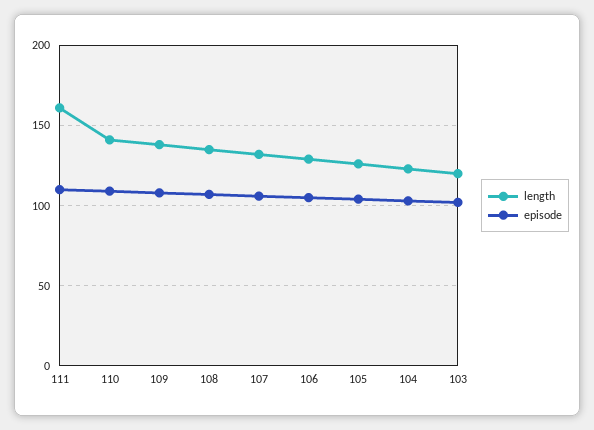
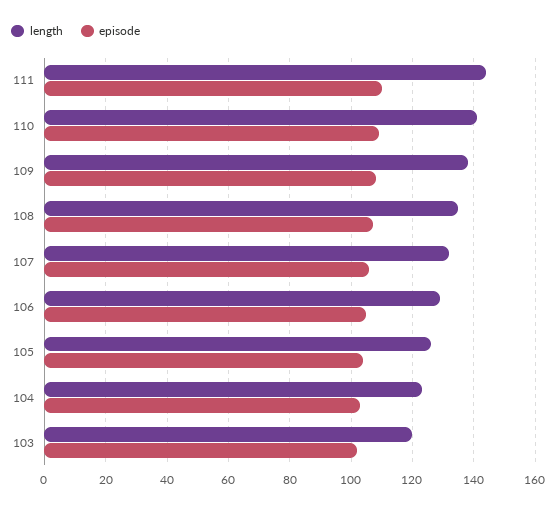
length, 111: 160 -> 145

